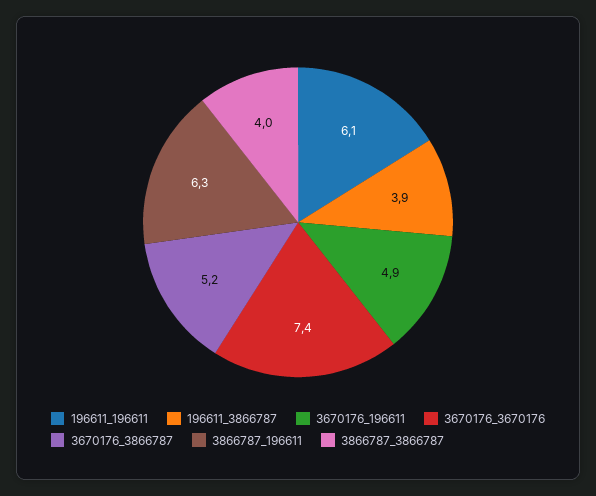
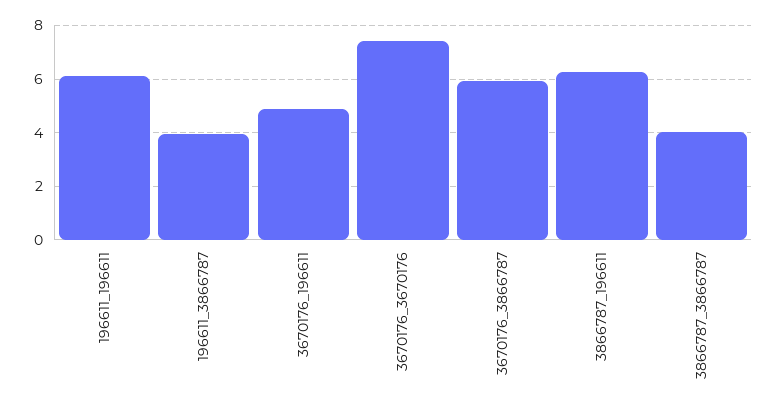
3670176_3866787: 5.2 -> 6

